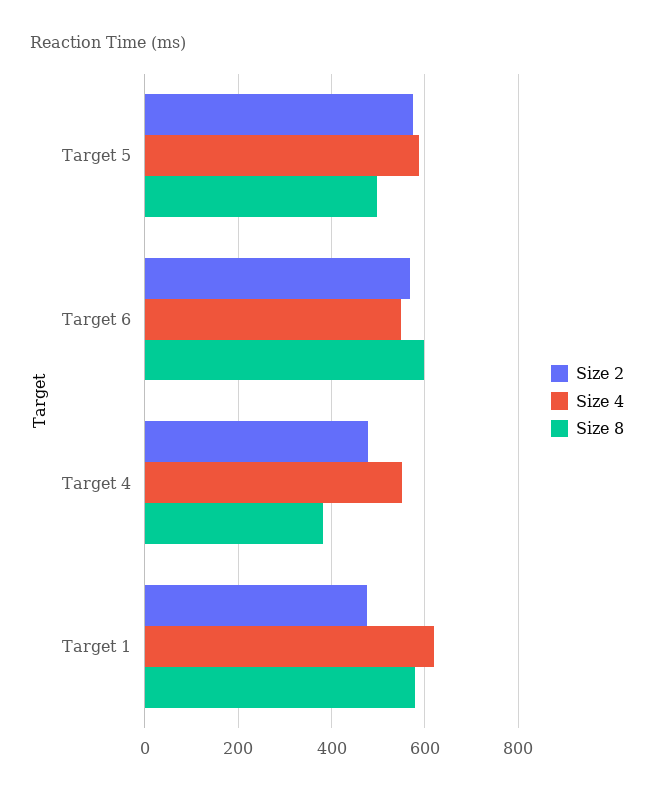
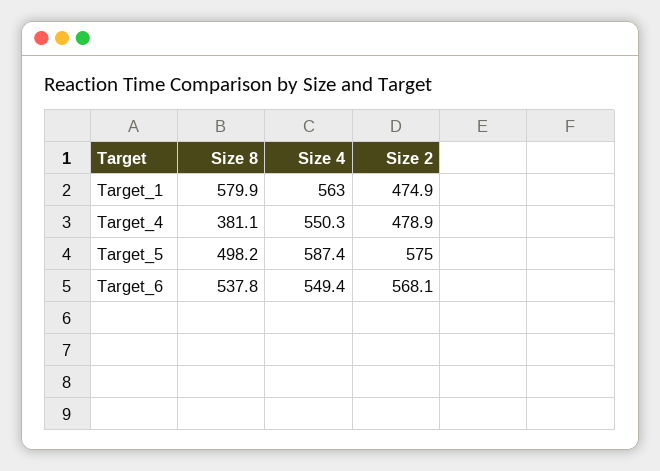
Size 8, Target 6: 600 -> 537.8
Size 4, Target 1: 620 -> 563

